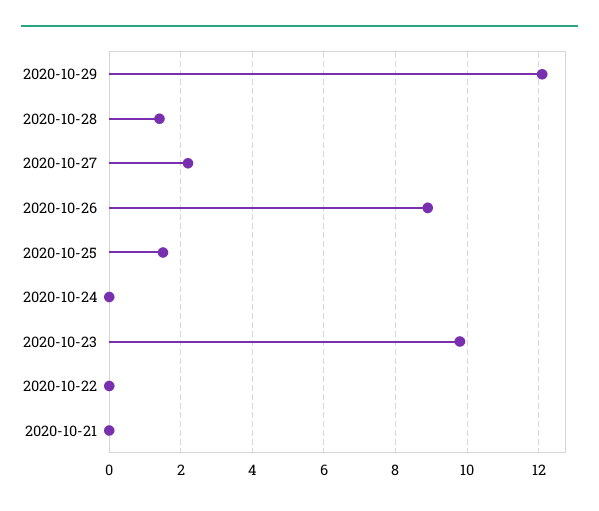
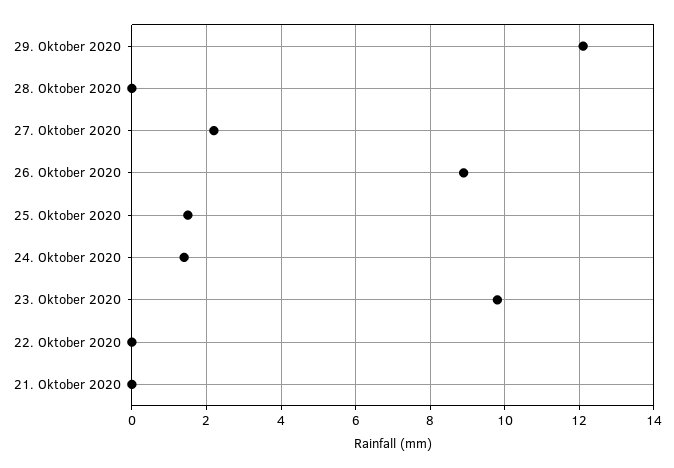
2020-10-28: 1.5 -> 0
2020-10-24: 0 -> 1.5

